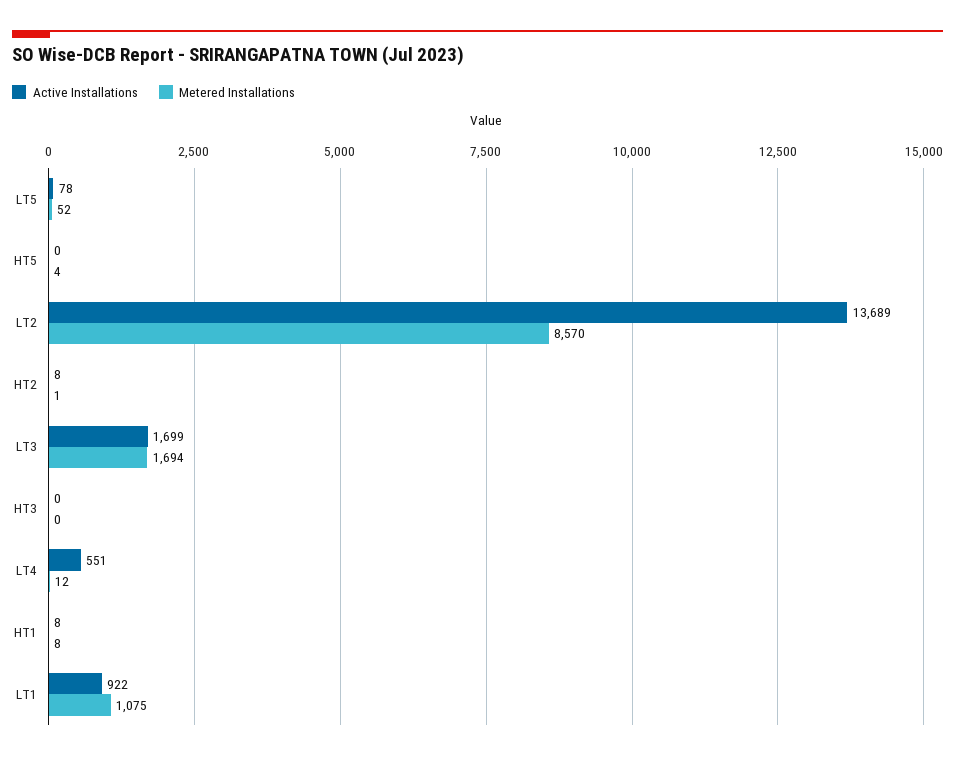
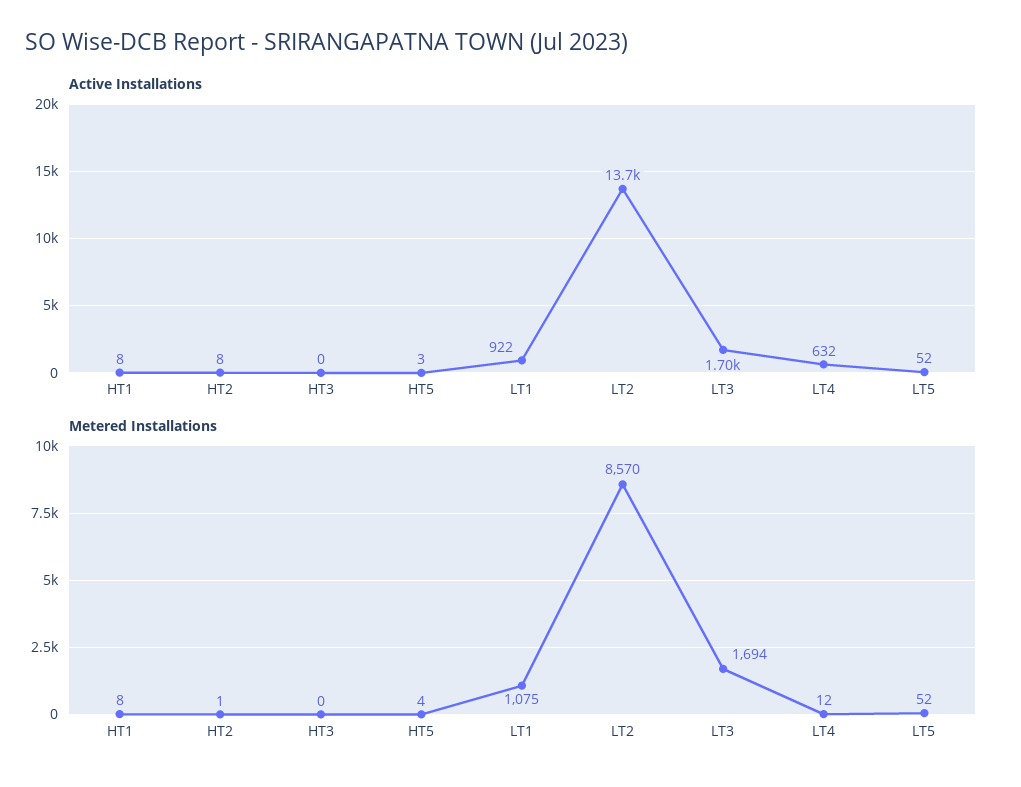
Active Installations, LT5: 78 -> 52
Active Installations, HT5: 0 -> 3
Active Installations, LT4: 551 -> 632

